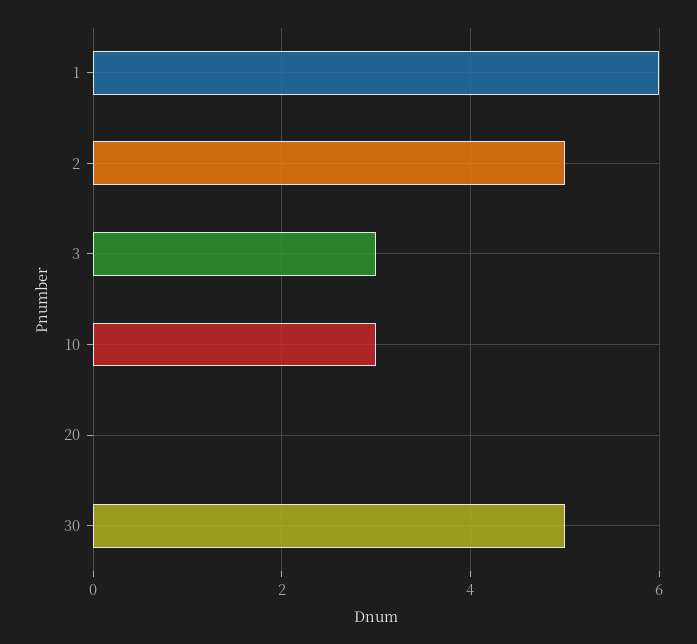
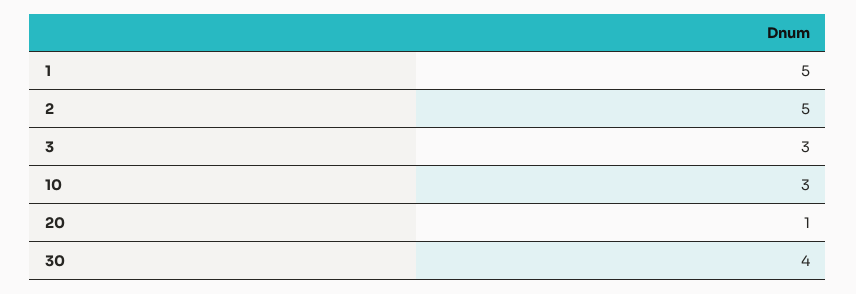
1: 6 -> 5
20: 0 -> 1
30: 5 -> 4

